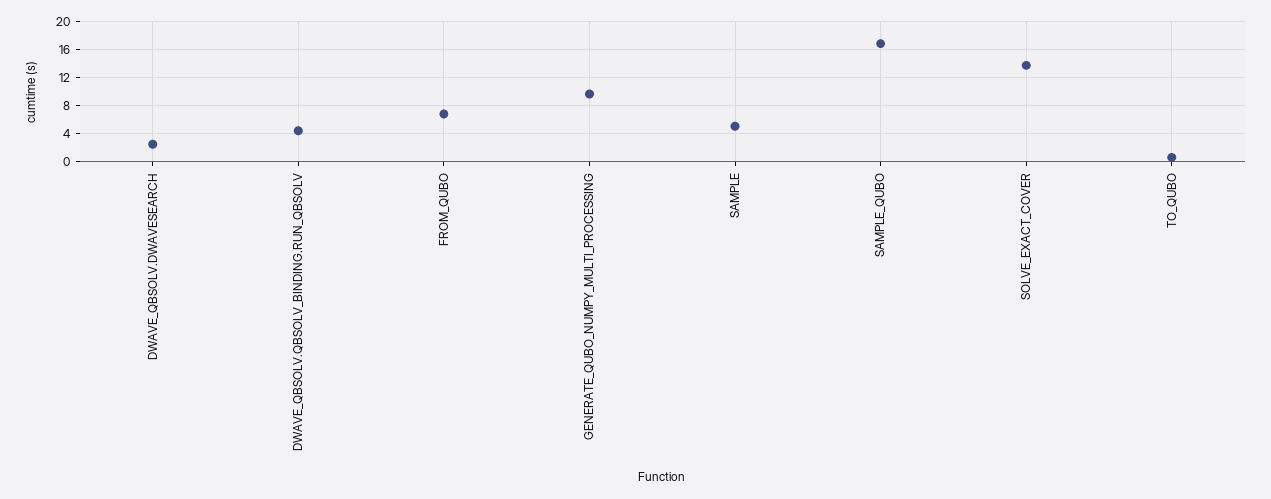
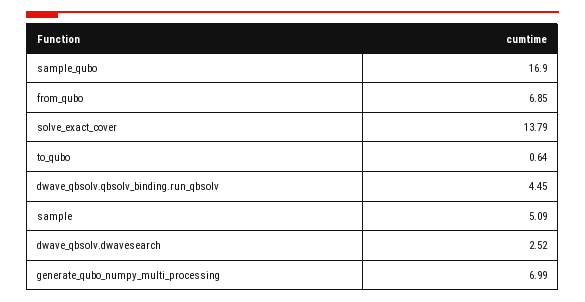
GENERATE_QUBO_NUMPY_MULTI_PROCESSING: 10 -> 6.99

